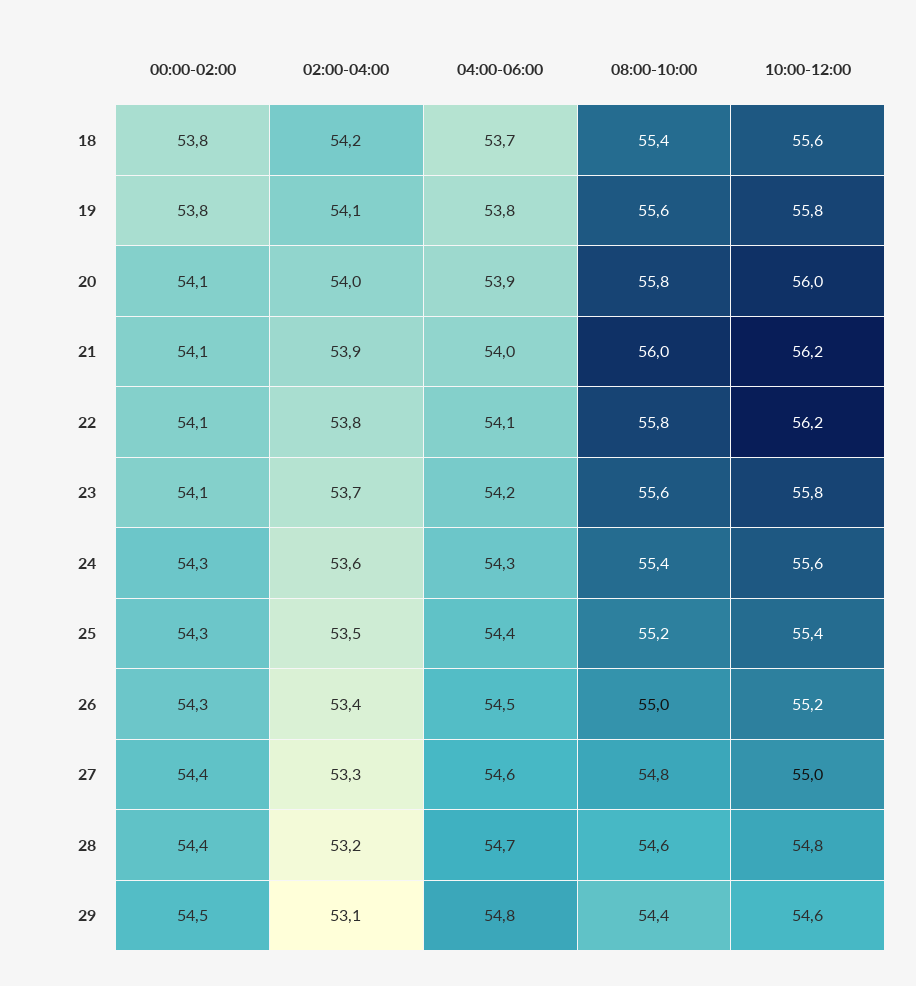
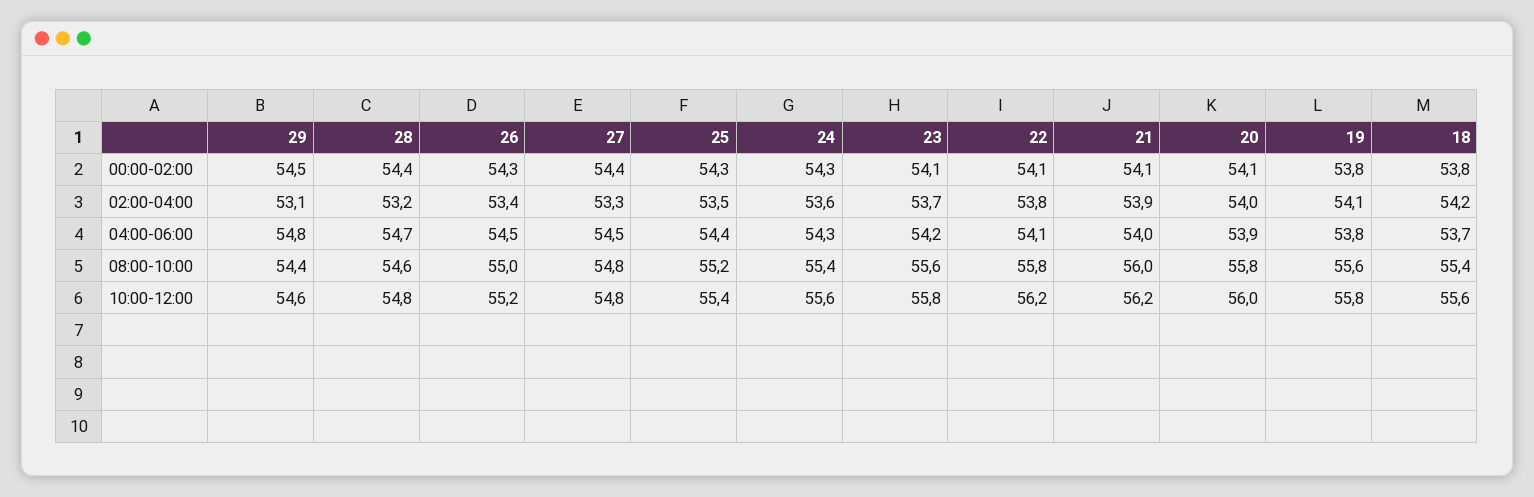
04:00-06:00, 27: 54.6 -> 54.5
10:00-12:00, 27: 55 -> 54.8

